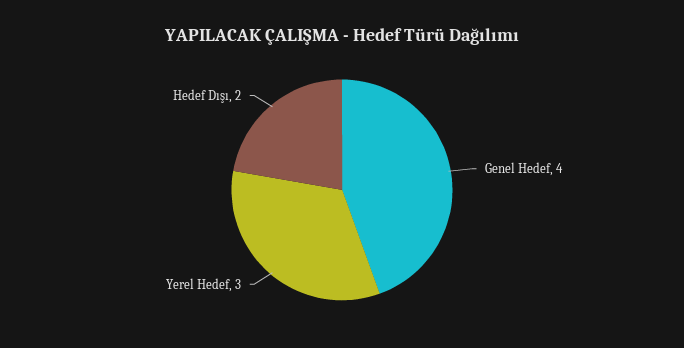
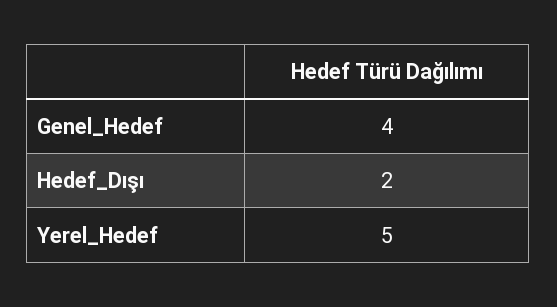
Yerel Hedef: 3 -> 5

